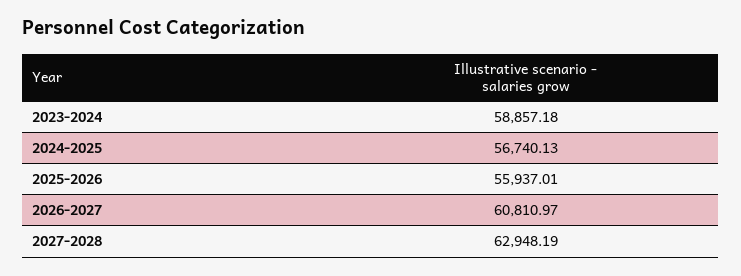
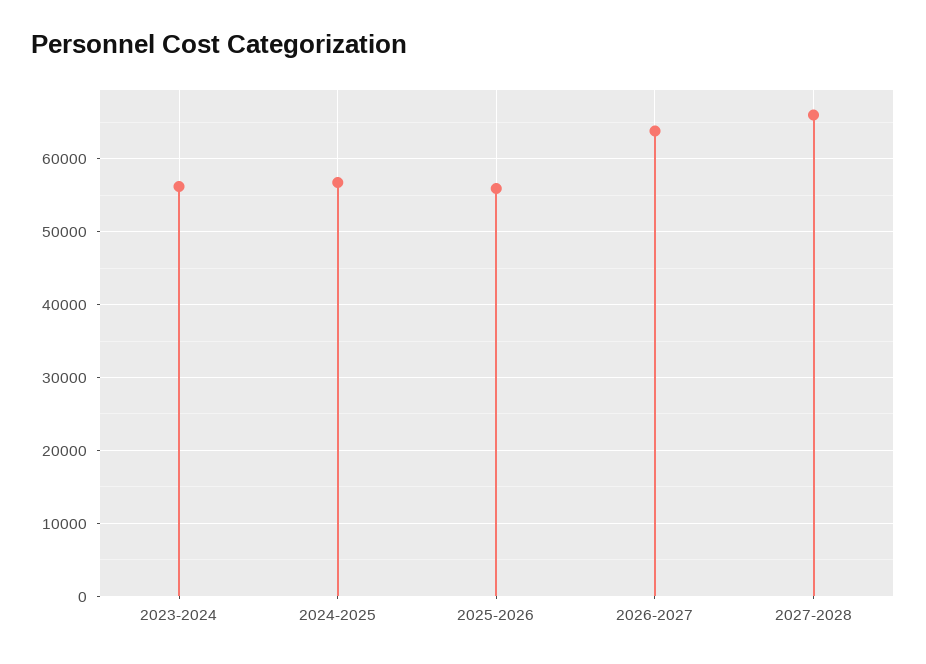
2023-2024: 58857.18 -> 56000
2026-2027: 60810.97 -> 64000
2027-2028: 62948.19 -> 66000

